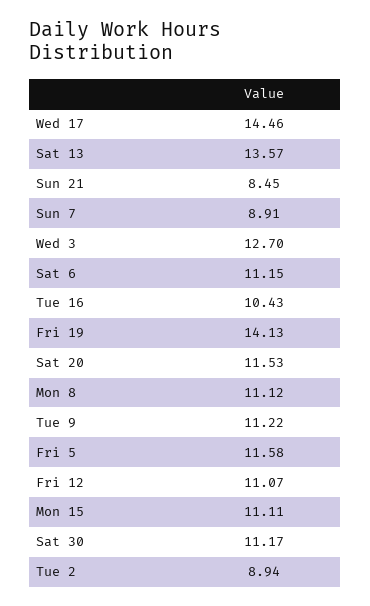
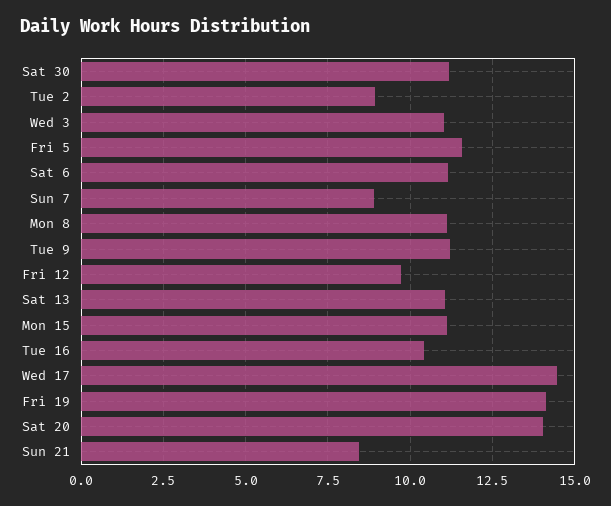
Sat 13: 13.57 -> 11
Wed 3: 12.7 -> 11
Sat 20: 11.53 -> 14
Fri 12: 11.07 -> 9.75

